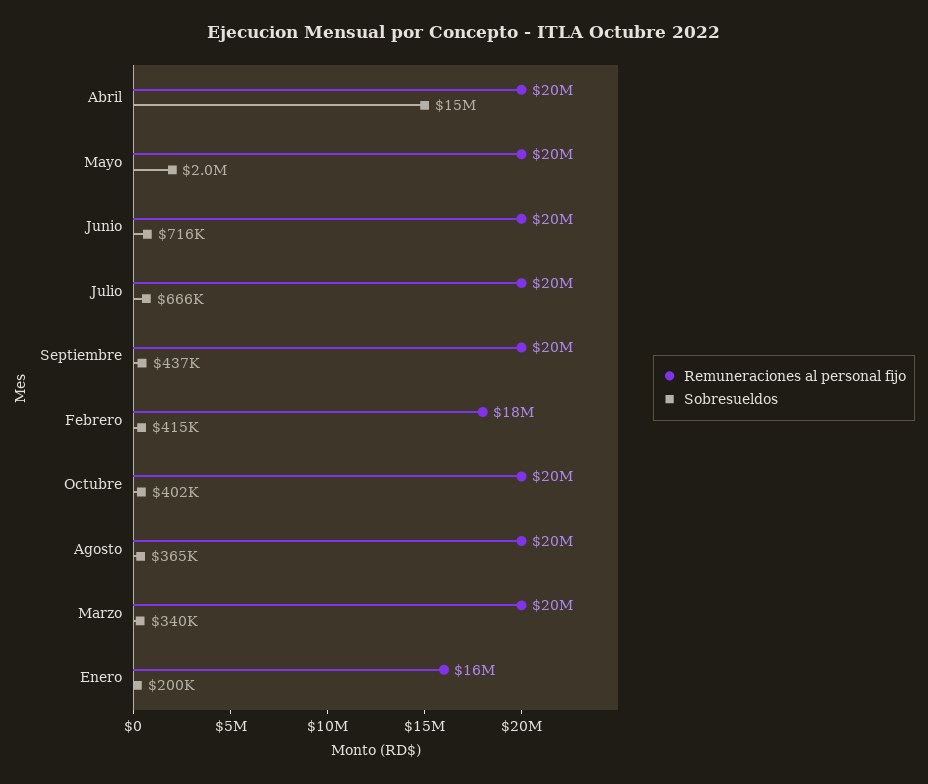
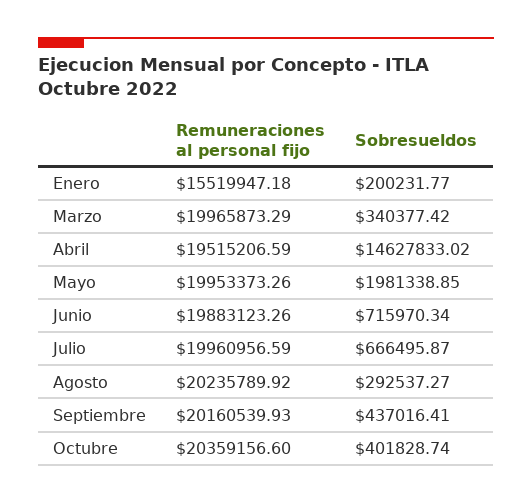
Remuneraciones al personal fijo, Febrero: 18000000 -> none
Sobresueldos, Febrero: 415000 -> none
Sobresueldos, Agosto: 365000 -> 292537.27

